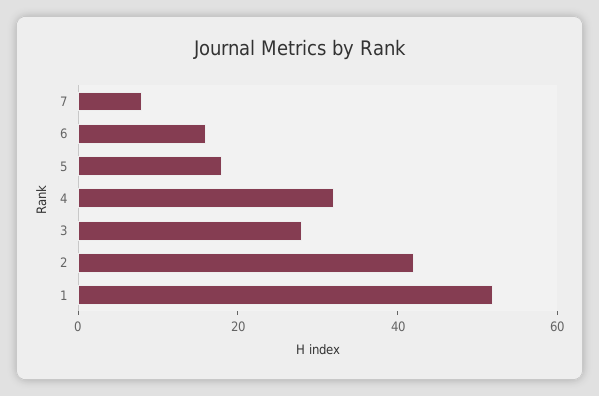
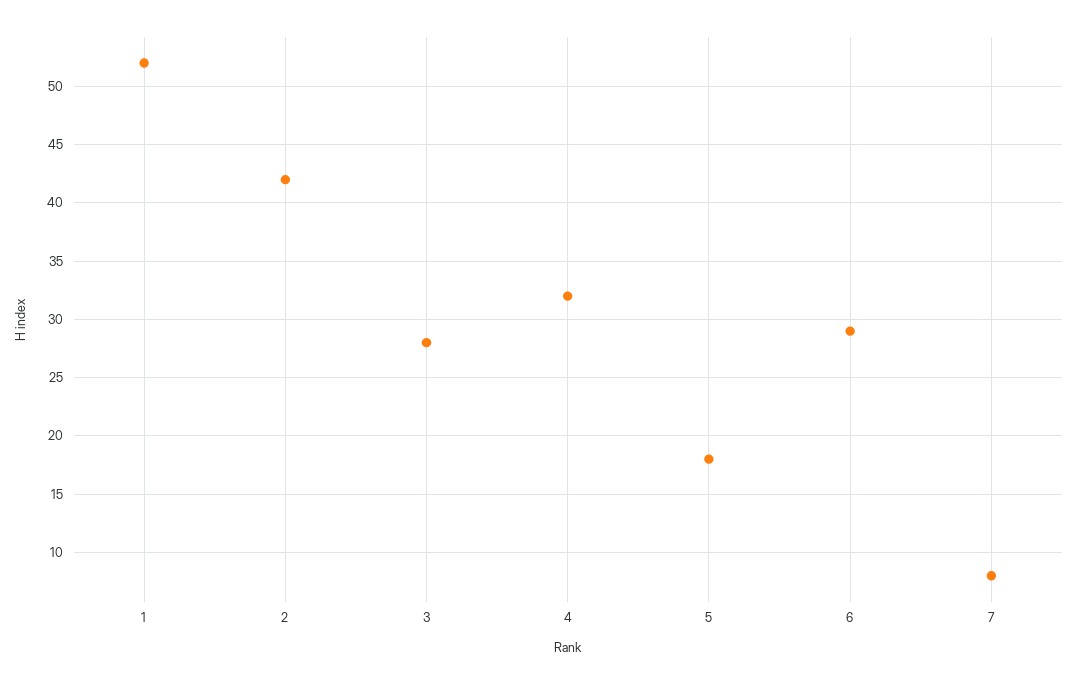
6: 15 -> 29

